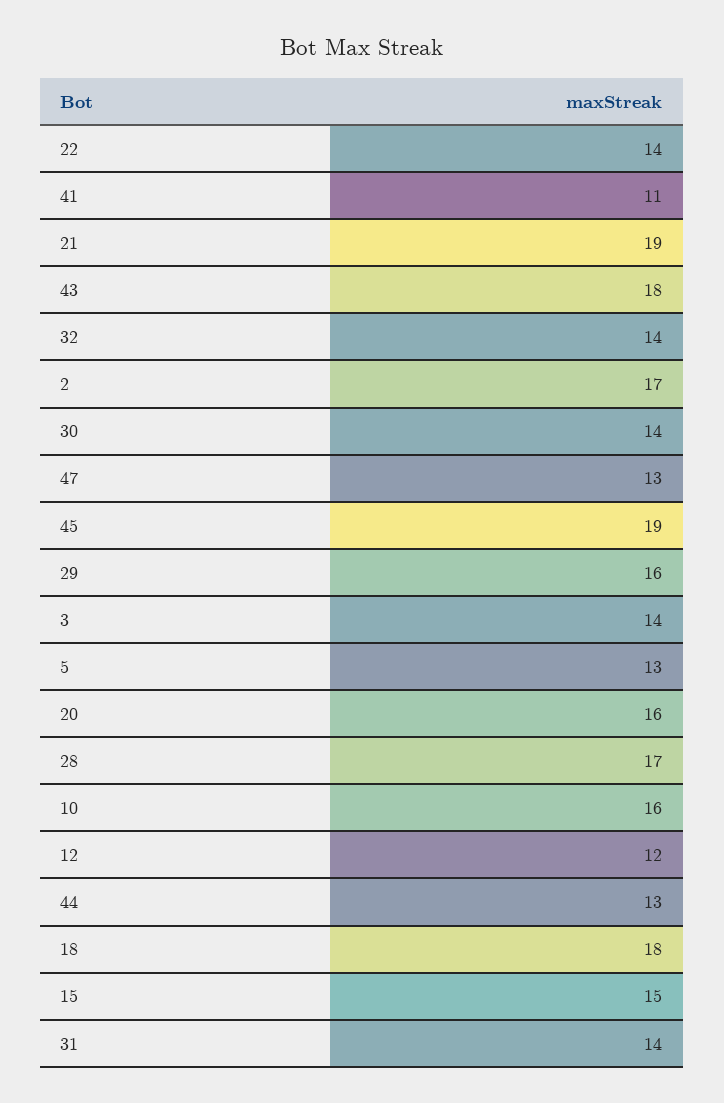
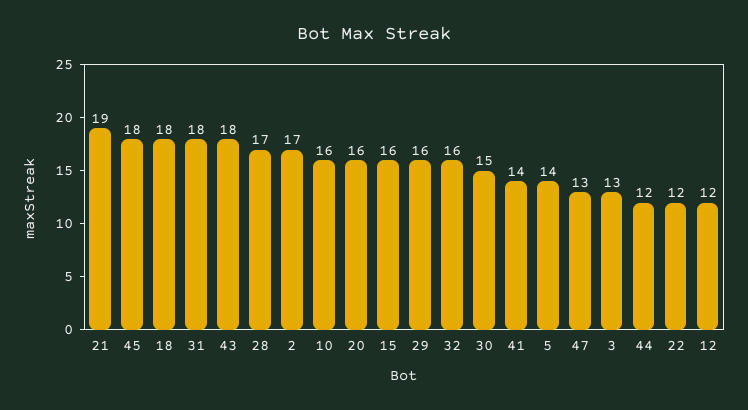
22: 14 -> 12
41: 11 -> 14
32: 14 -> 16
30: 14 -> 15
45: 19 -> 18
3: 14 -> 13
5: 13 -> 14
44: 13 -> 12
15: 15 -> 16
31: 14 -> 18

